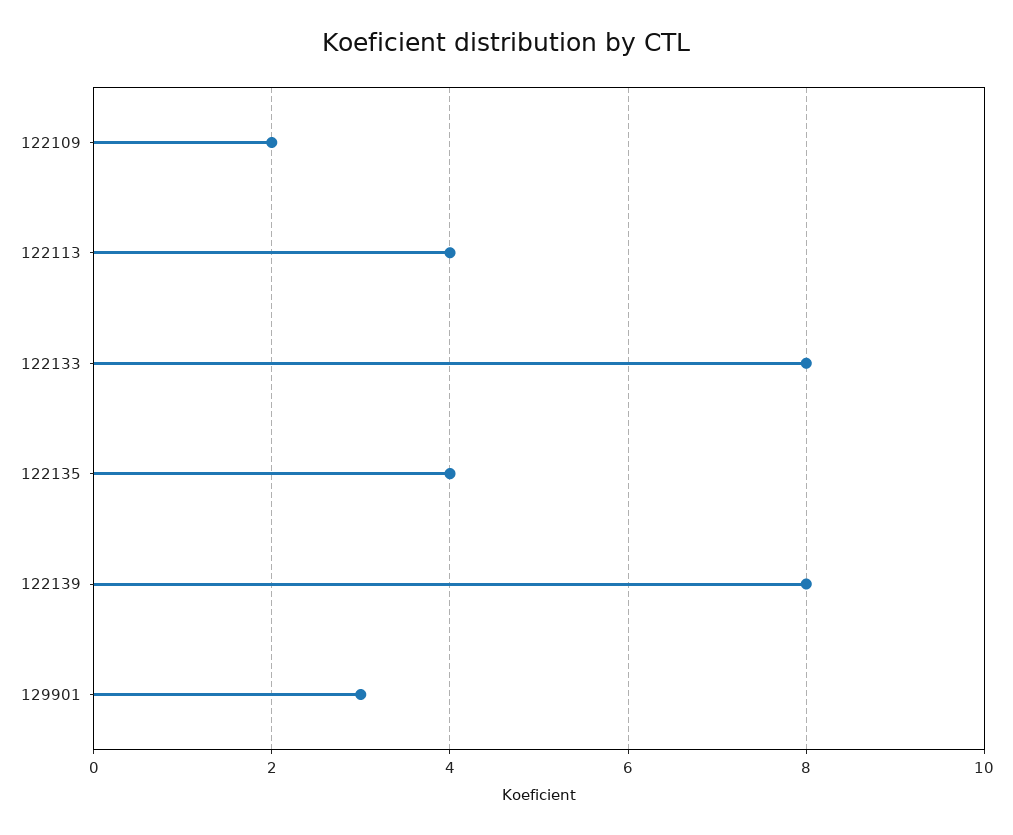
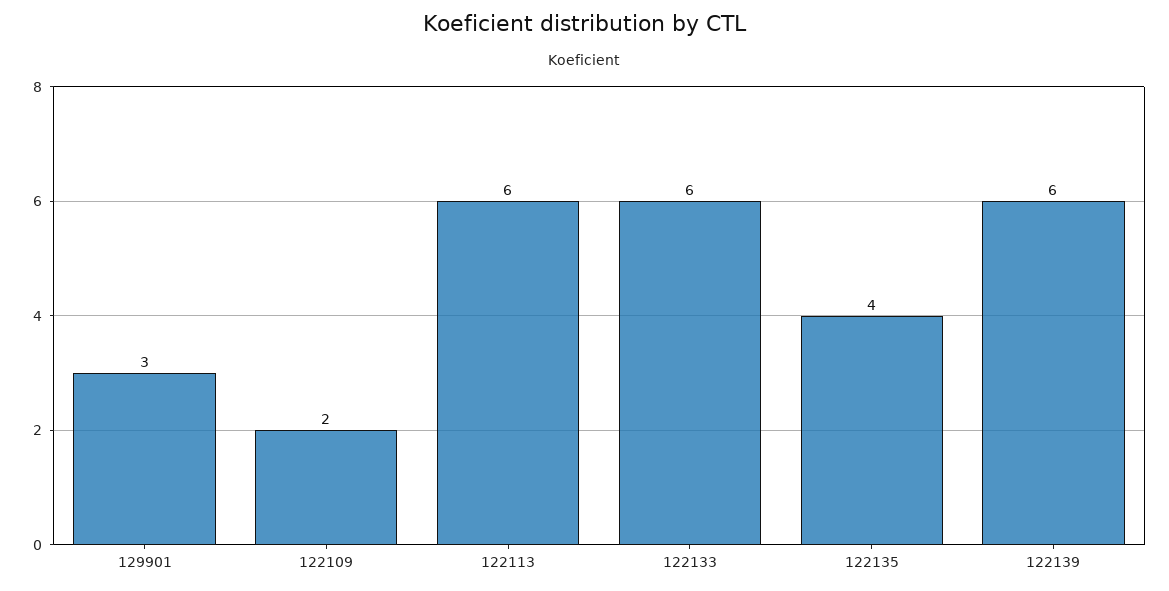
122113: 4 -> 6
122133: 8 -> 6
122139: 8 -> 6

